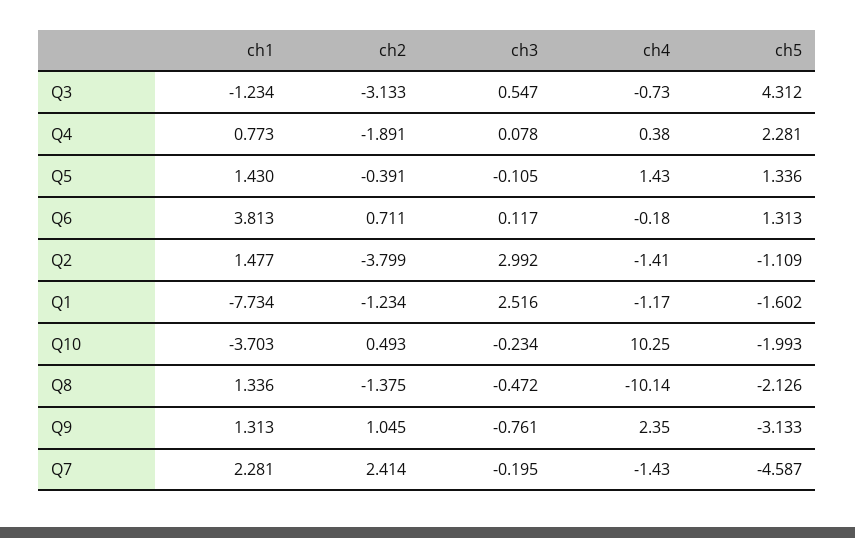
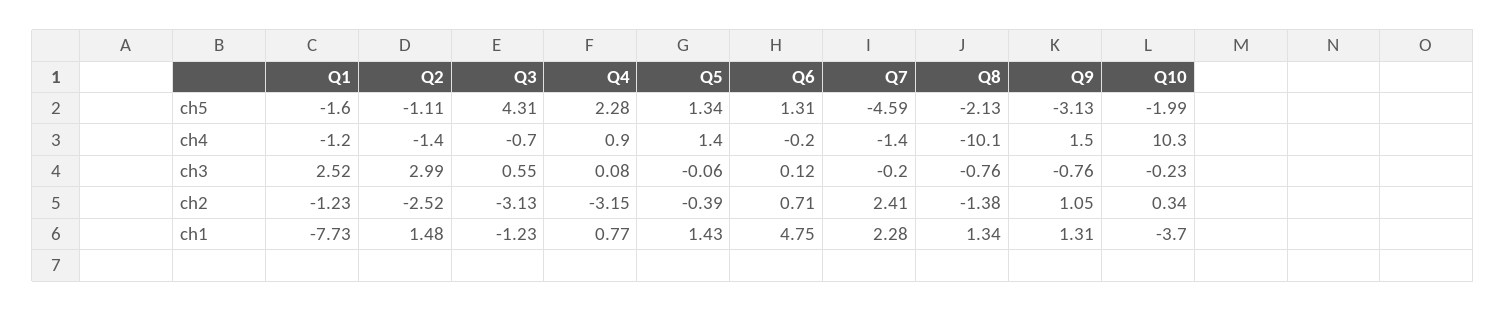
ch2, Q4: -1.891 -> -3.15
ch4, Q4: 0.38 -> 0.9
ch3, Q5: -0.105 -> -0.06
ch1, Q6: 3.813 -> 4.75
ch2, Q2: -3.799 -> -2.52
ch2, Q10: 0.493 -> 0.34
ch3, Q8: -0.472 -> -0.76
ch4, Q9: 2.35 -> 1.5

